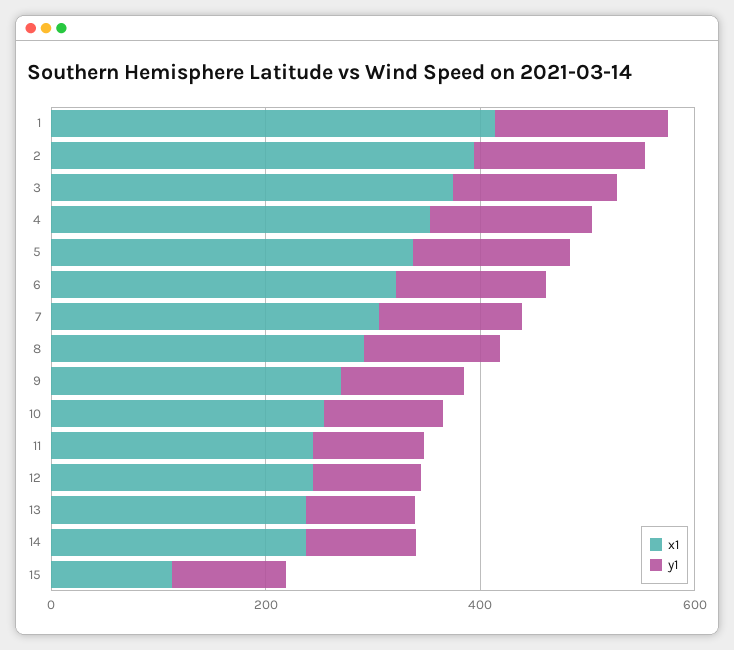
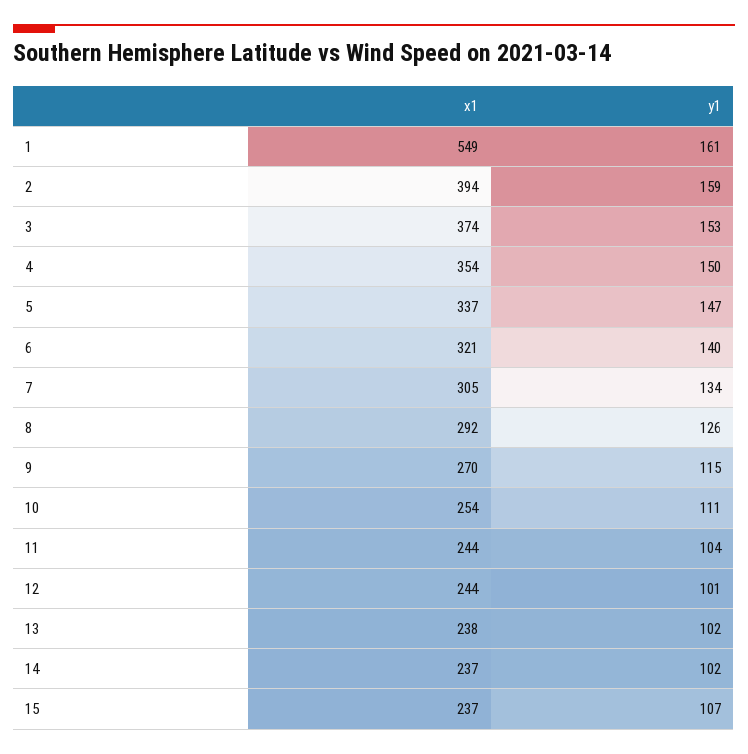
x1, 1: 400 -> 549
x1, 15: 100 -> 237

